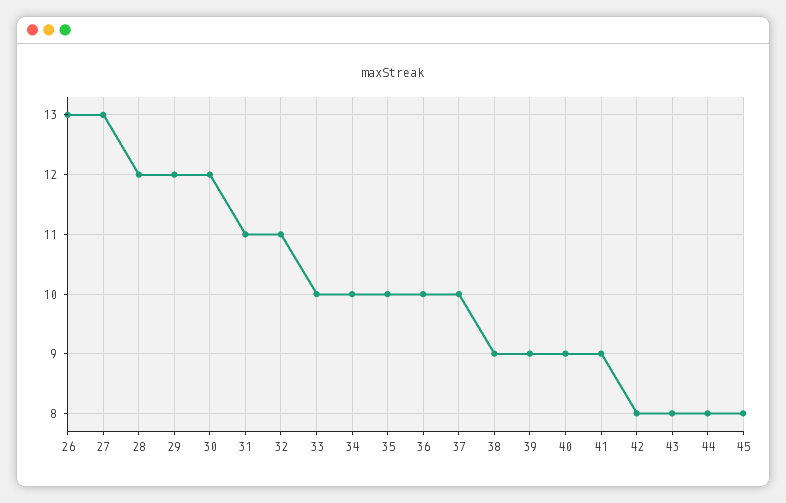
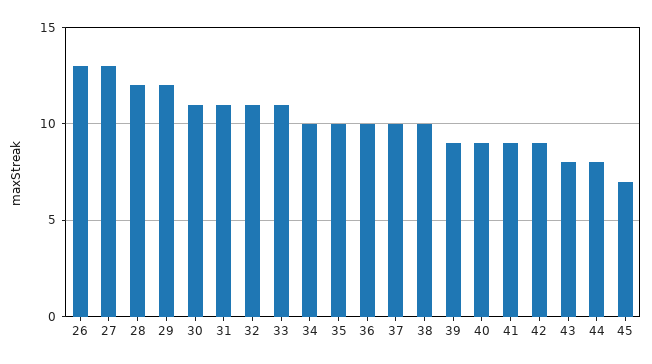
30: 12 -> 11
33: 10 -> 11
38: 9 -> 10
42: 8 -> 9
45: 8 -> 7

